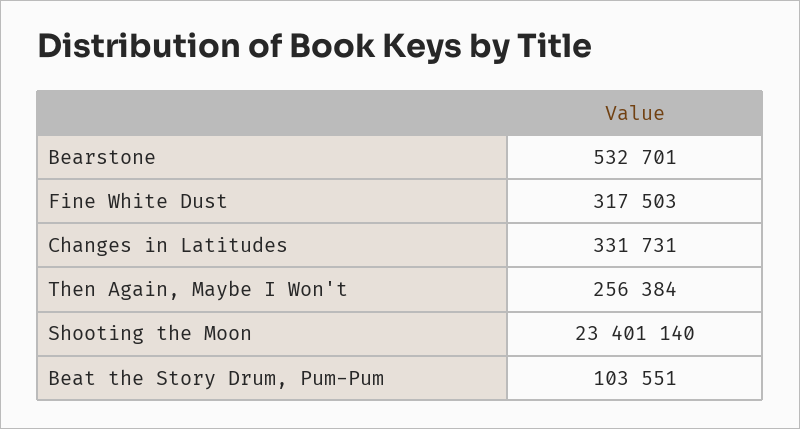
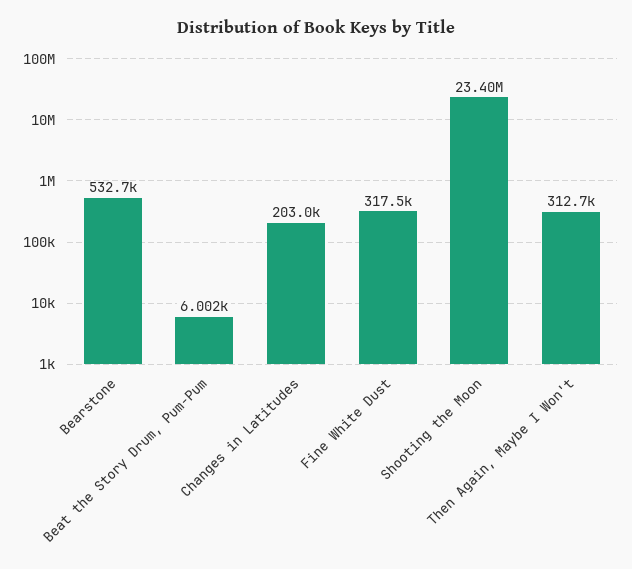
Changes in Latitudes: 331731 -> 203000
Then Again, Maybe I Won't: 256384 -> 312700
Beat the Story Drum, Pum-Pum: 103551 -> 6002

